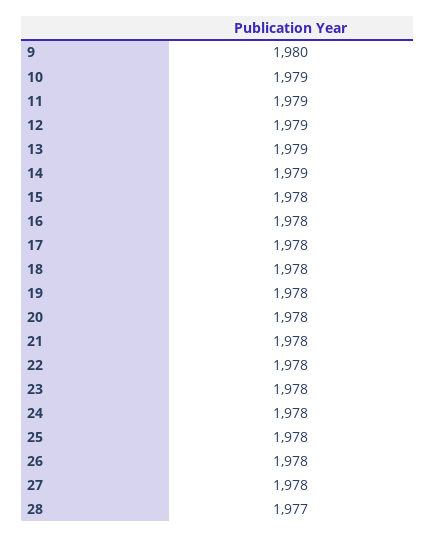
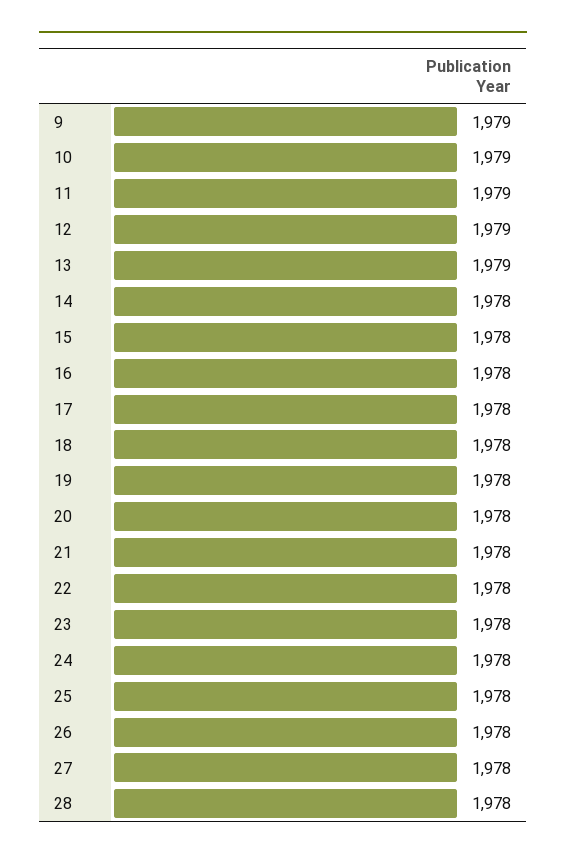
9: 1980 -> 1979
14: 1979 -> 1978
28: 1977 -> 1978

